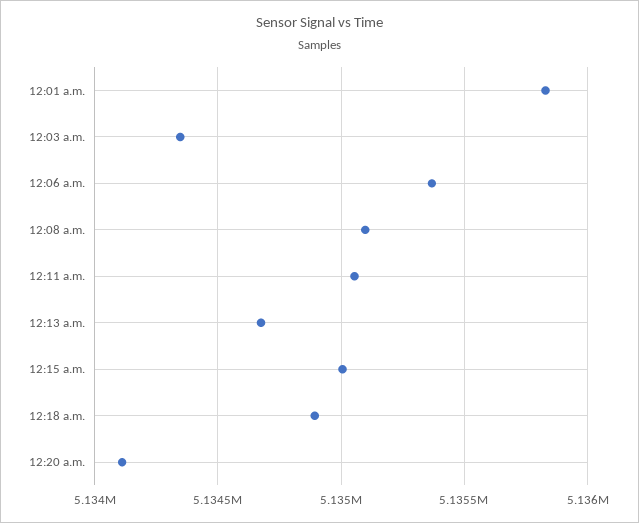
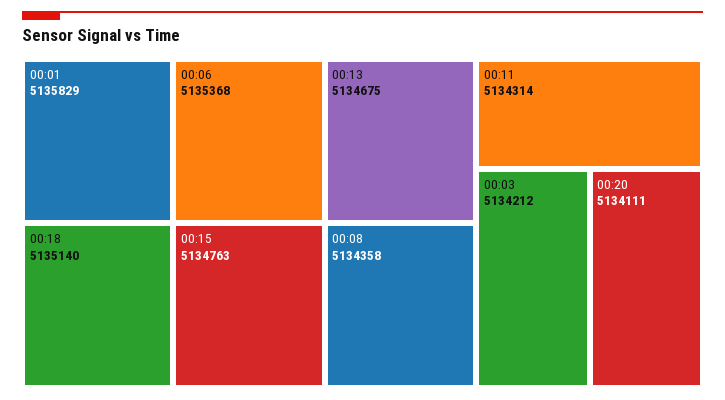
12:03 a.m.: 5134350 -> 5134212
12:08 a.m.: 5135100 -> 5134358
12:11 a.m.: 5135050 -> 5134314
12:15 a.m.: 5135000 -> 5134763
12:18 a.m.: 5134900 -> 5135140

